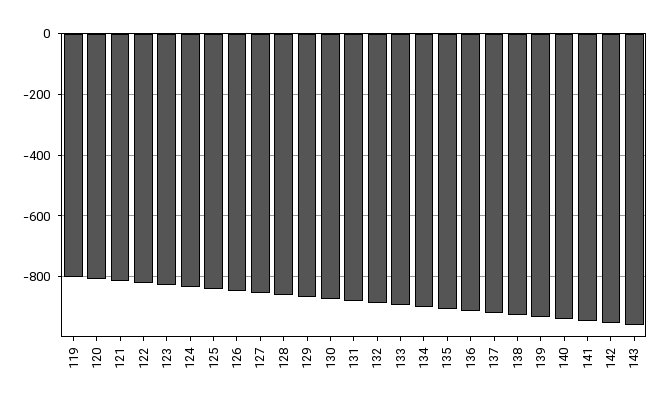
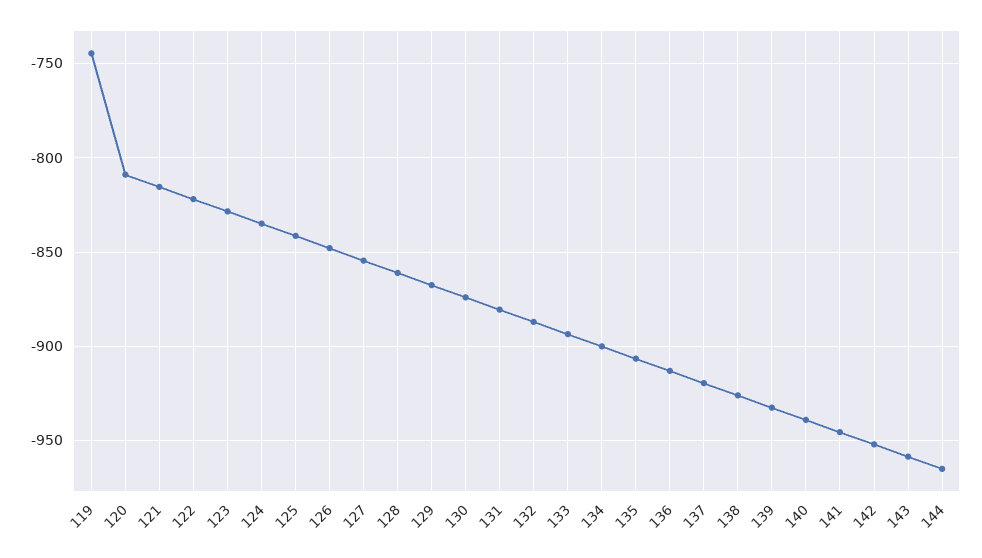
119: -800 -> -745
144: none -> -965

